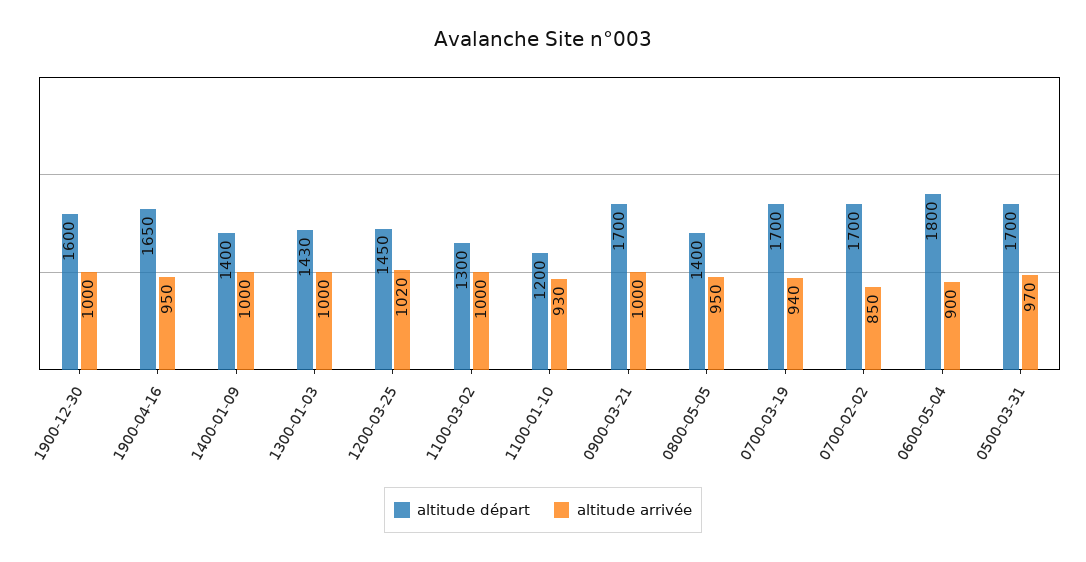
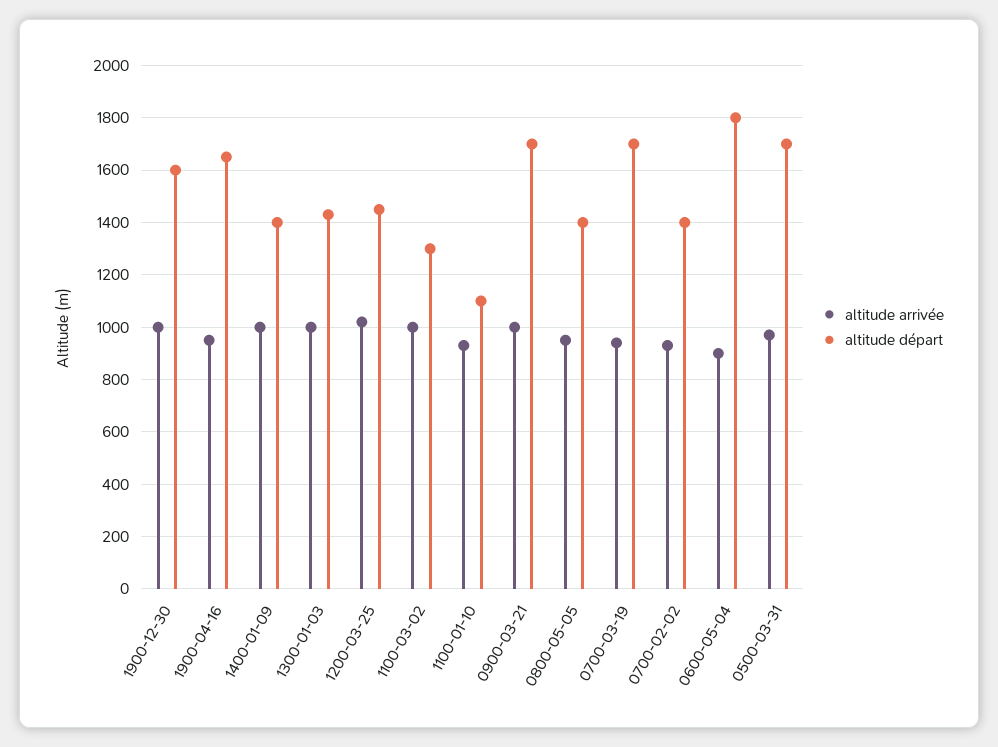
altitude départ, 1100-01-10: 1200 -> 1100
altitude départ, 0700-02-02: 1700 -> 1400
altitude arrivée, 0700-02-02: 850 -> 925

